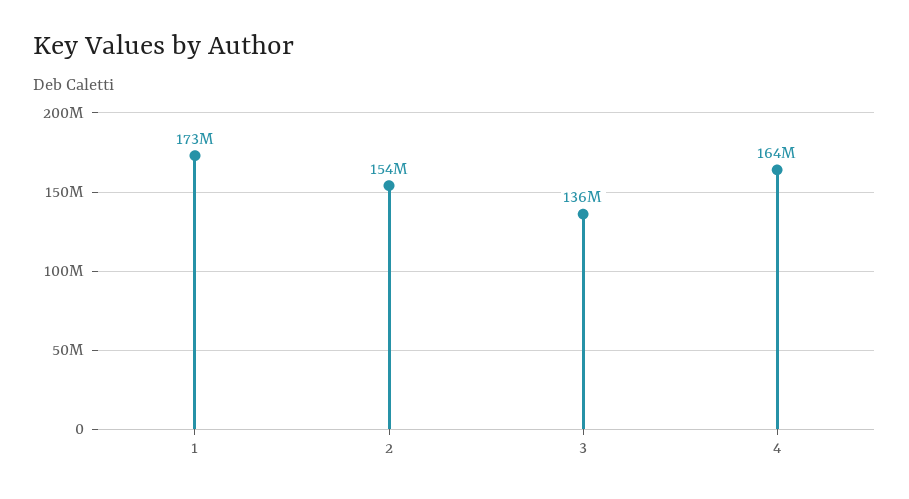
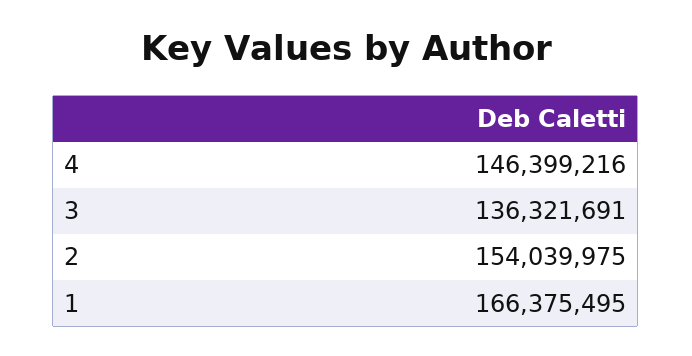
1: 173000000 -> 166375495
4: 164000000 -> 146399216

